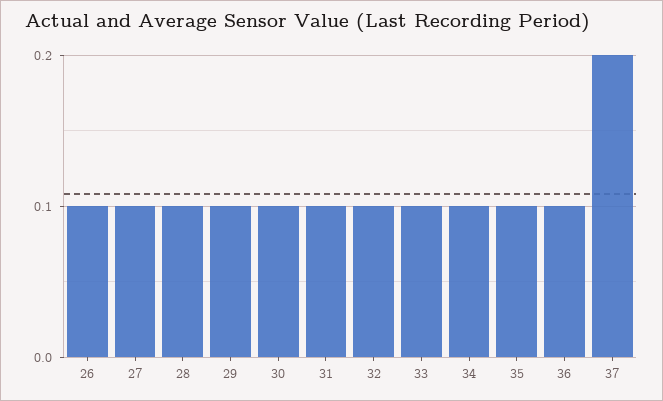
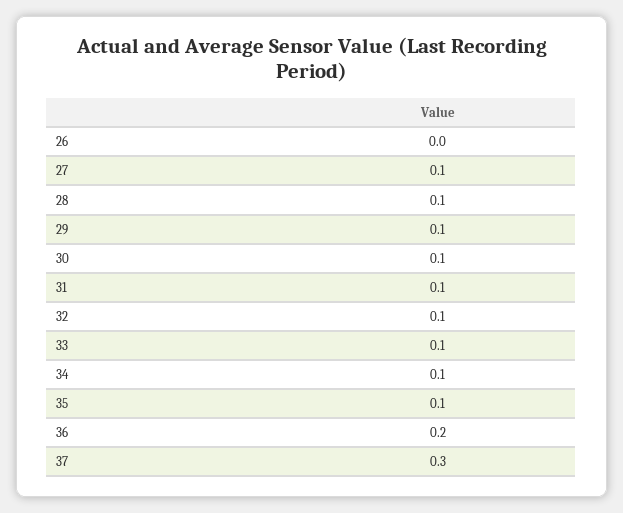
26: 0.1 -> 0
36: 0.1 -> 0.2
37: 0.2 -> 0.3

